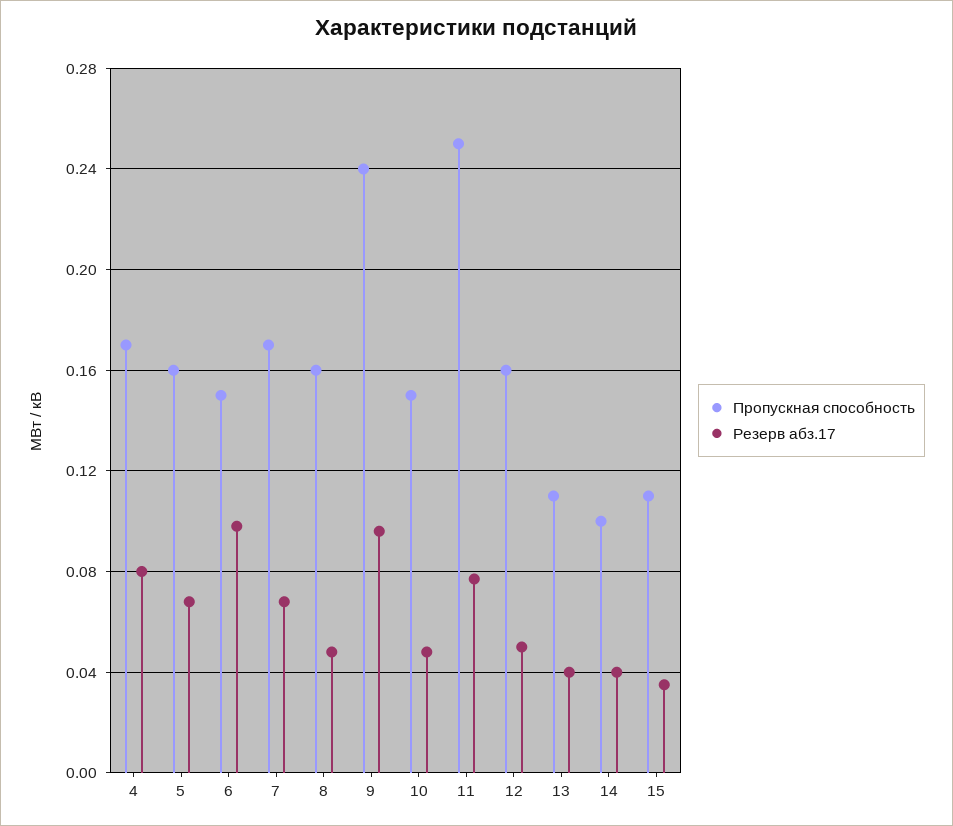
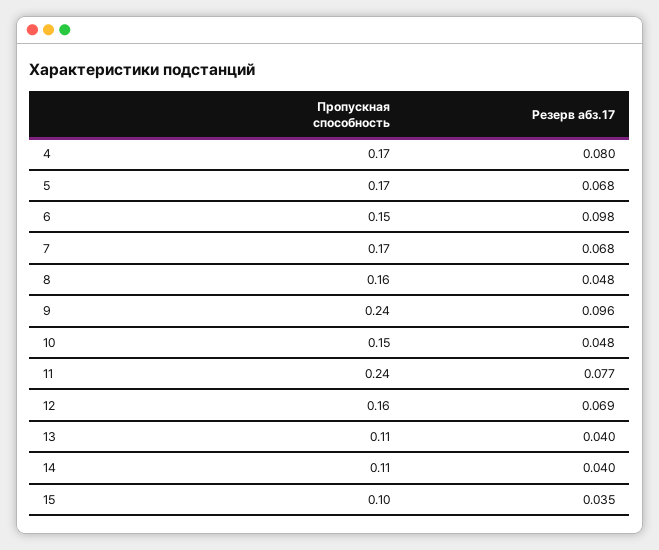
Пропускная способность, 5: 0.16 -> 0.17
Пропускная способность, 11: 0.25 -> 0.24
Резерв абз.17, 12: 0.05 -> 0.069
Пропускная способность, 14: 0.1 -> 0.11
Пропускная способность, 15: 0.11 -> 0.1

